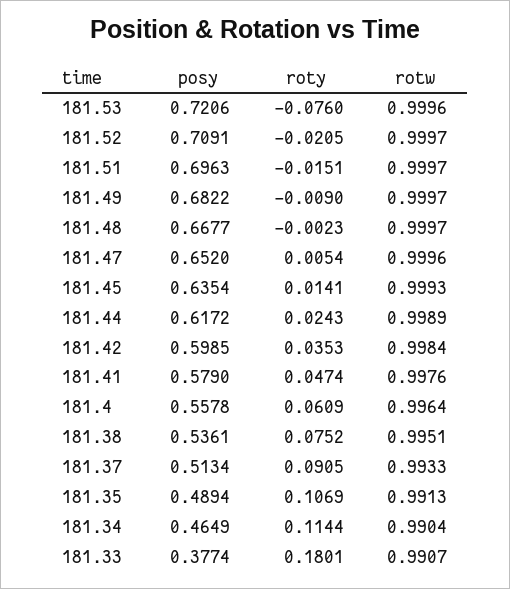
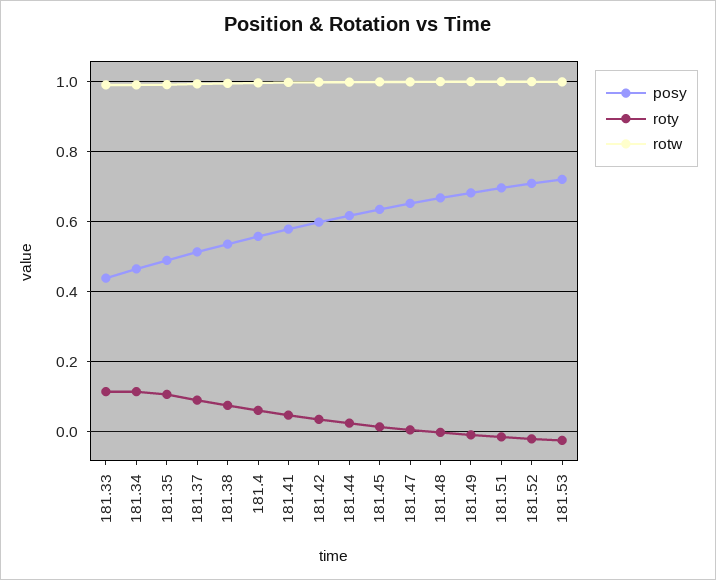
roty, 181.53: -0.076 -> -0.02
posy, 181.33: 0.3774 -> 0.44
roty, 181.33: 0.1801 -> 0.12

